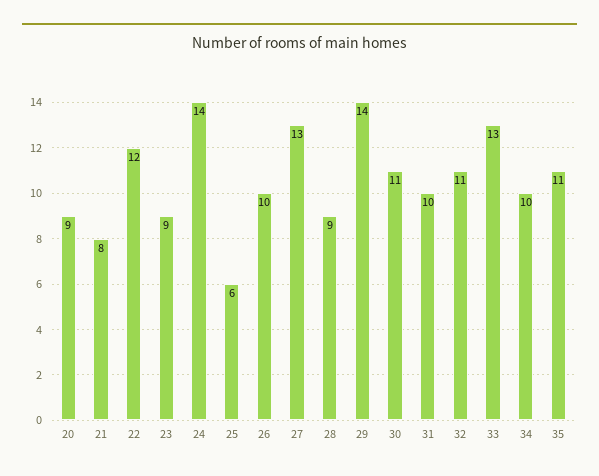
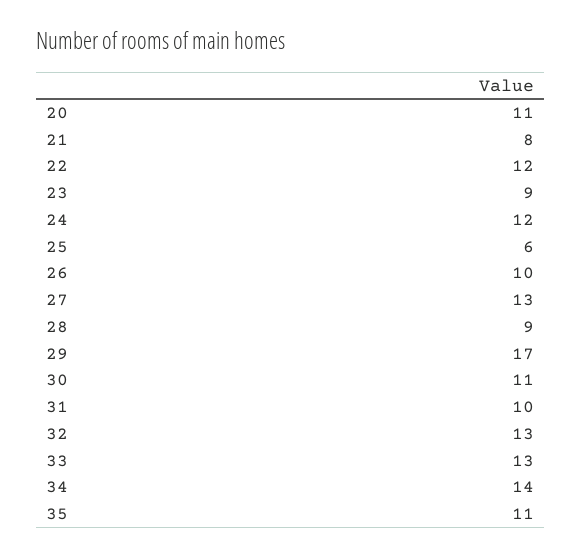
20: 9 -> 11
24: 14 -> 12
29: 14 -> 17
32: 11 -> 13
34: 10 -> 14

